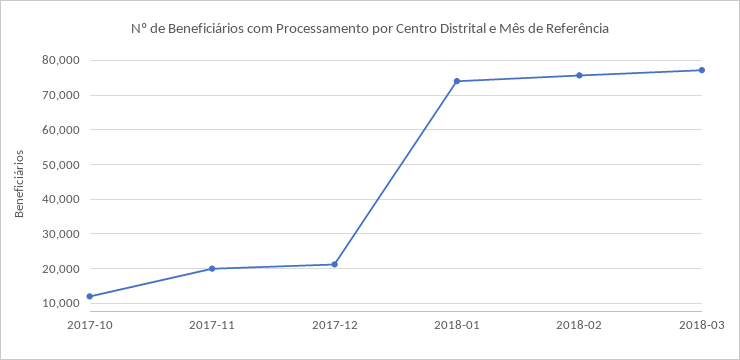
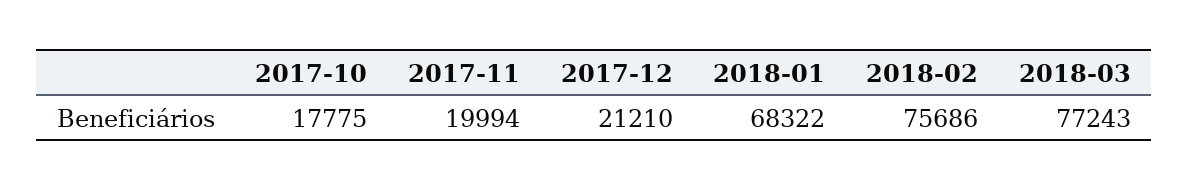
2017-10: 12000 -> 17775
2018-01: 74000 -> 68322

